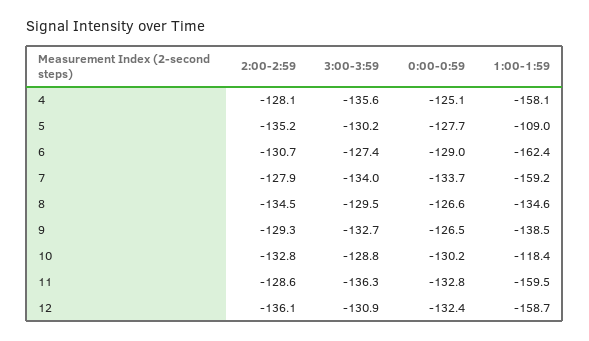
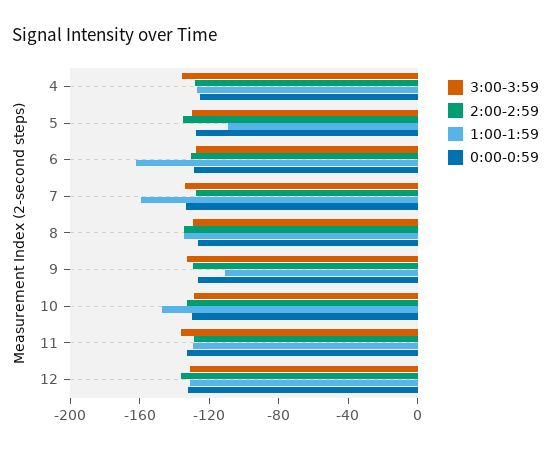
1:00-1:59, 4: -158.1 -> -130
1:00-1:59, 9: -138.5 -> -110
1:00-1:59, 10: -118.4 -> -150
1:00-1:59, 11: -159.5 -> -130
1:00-1:59, 12: -158.7 -> -130

